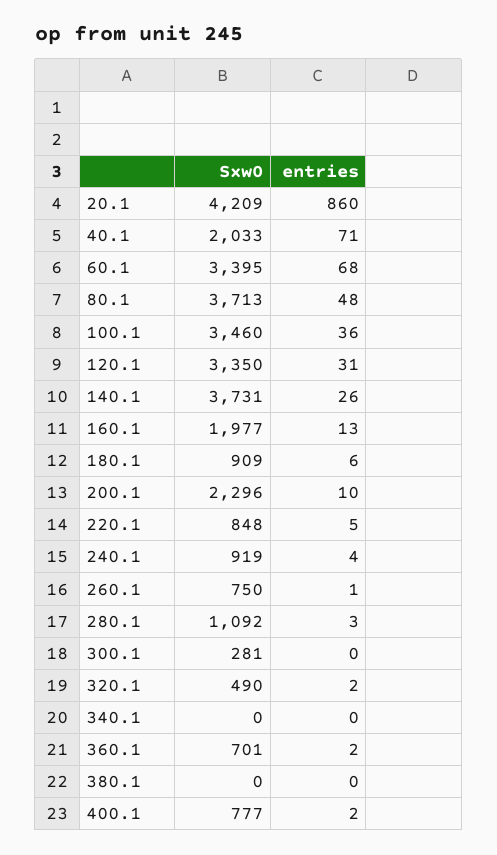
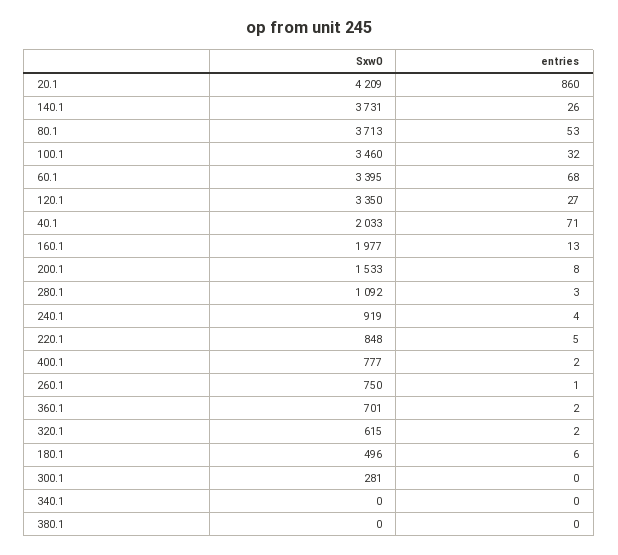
entries, 80.1: 48 -> 53
entries, 100.1: 36 -> 32
entries, 120.1: 31 -> 27
Sxw0, 180.1: 909 -> 496
Sxw0, 200.1: 2296 -> 1533
entries, 200.1: 10 -> 8
Sxw0, 320.1: 490 -> 615

